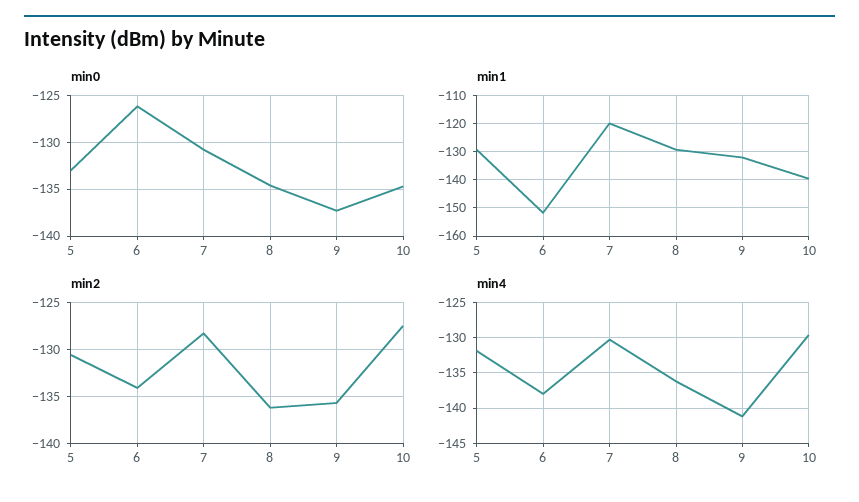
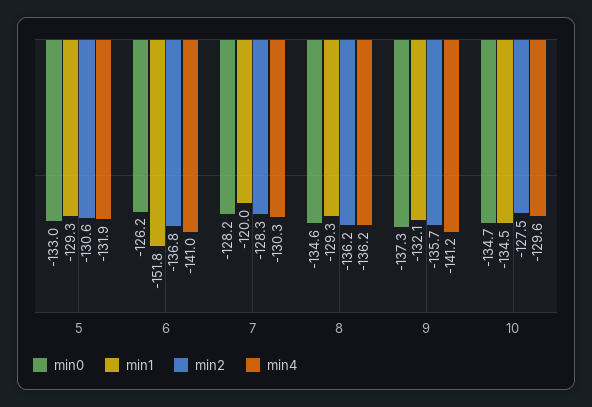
min0, 7: -131 -> -128.2
min1, 10: -140 -> -134.5
min2, 6: -134 -> -136.8
min4, 6: -138 -> -141

